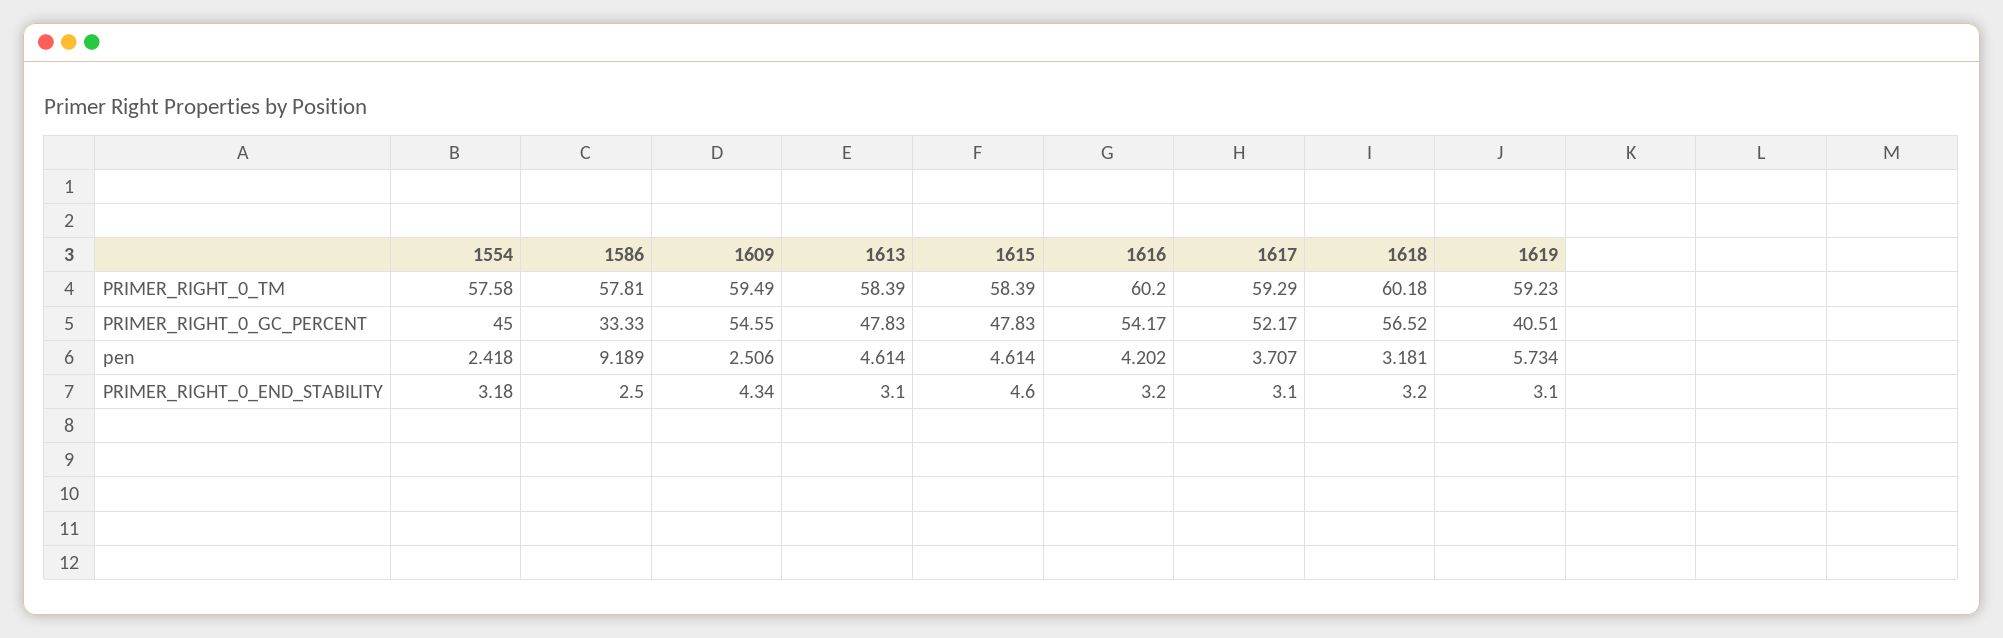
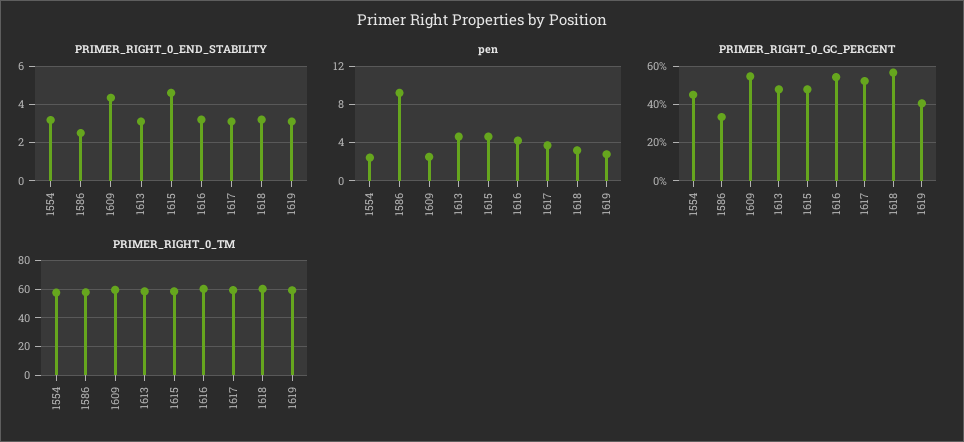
pen, 1619: 5.734 -> 3

